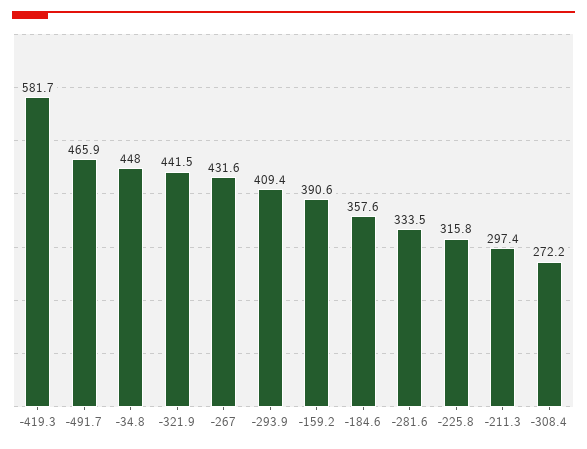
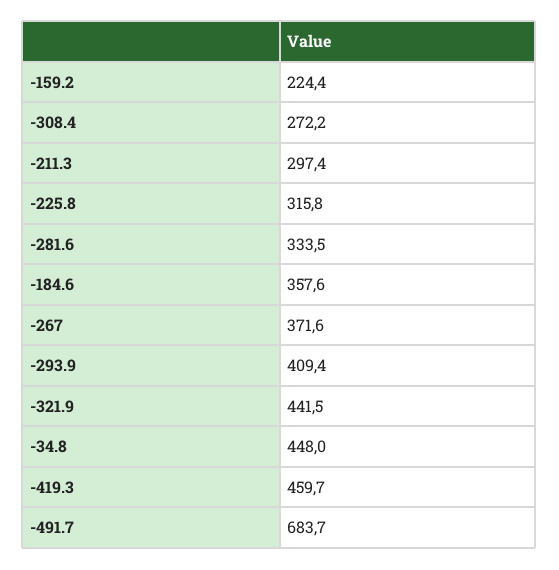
-419.3: 581.7 -> 459.7
-491.7: 465.9 -> 683.7
-267: 431.6 -> 371.6
-159.2: 390.6 -> 224.4

